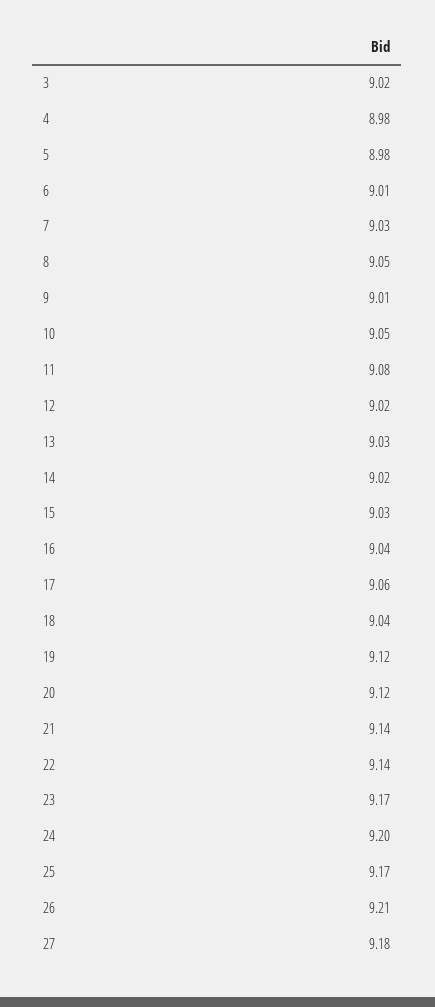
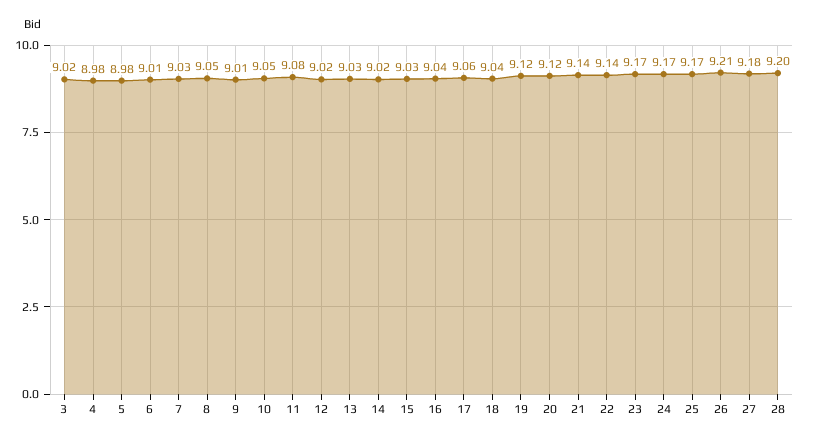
24: 9.2 -> 9.17
28: none -> 9.2

